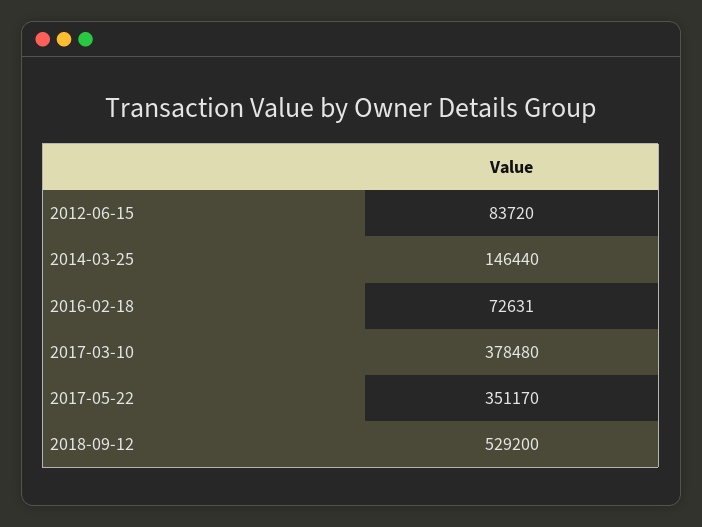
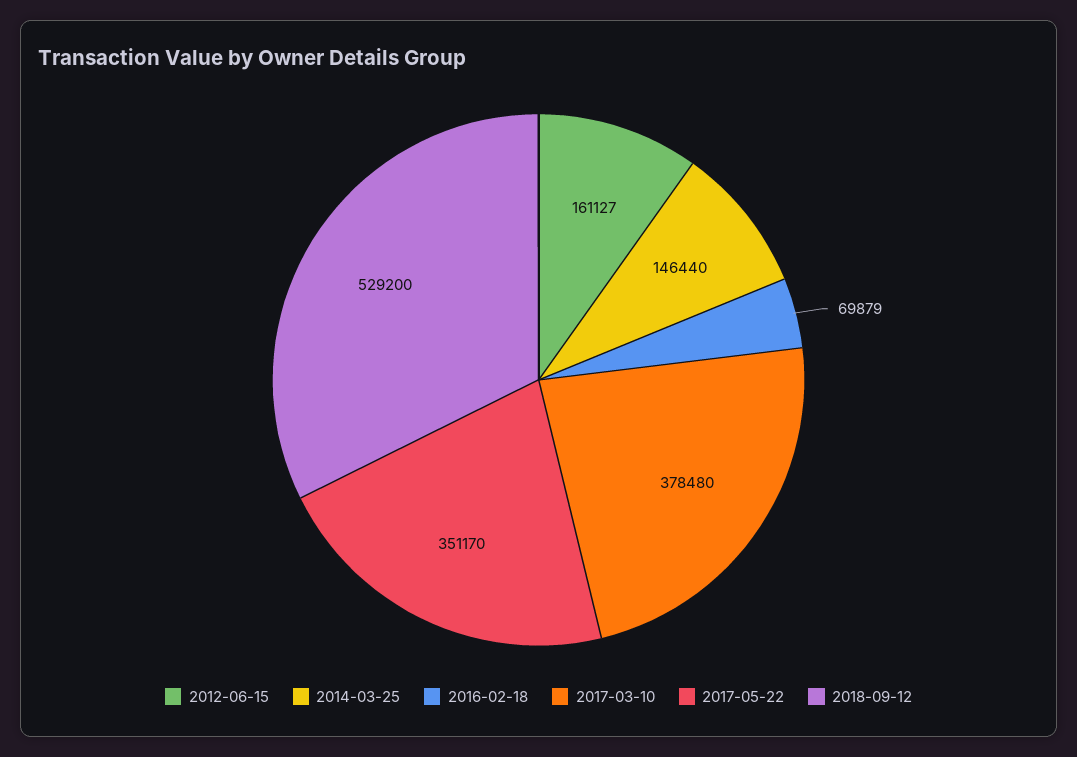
2012-06-15: 83720 -> 161127
2016-02-18: 72631 -> 69879

